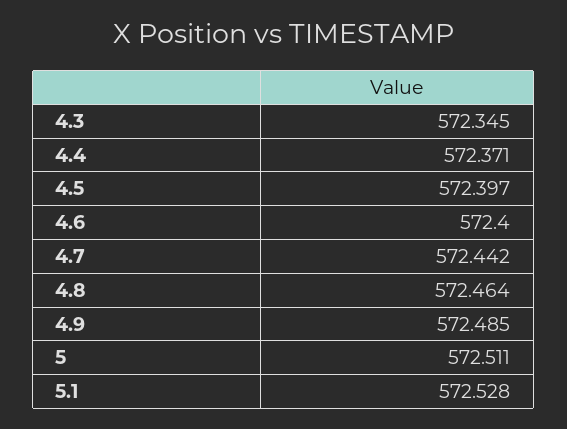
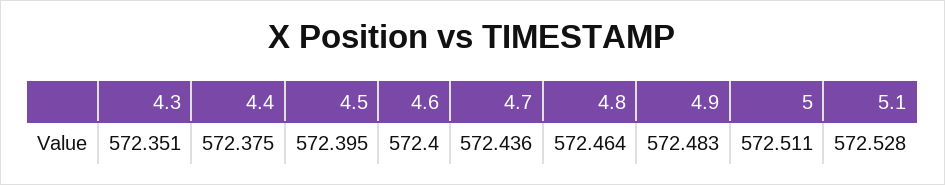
4.3: 572.345 -> 572.351
4.4: 572.371 -> 572.375
4.5: 572.397 -> 572.395
4.7: 572.442 -> 572.436
4.9: 572.485 -> 572.483

